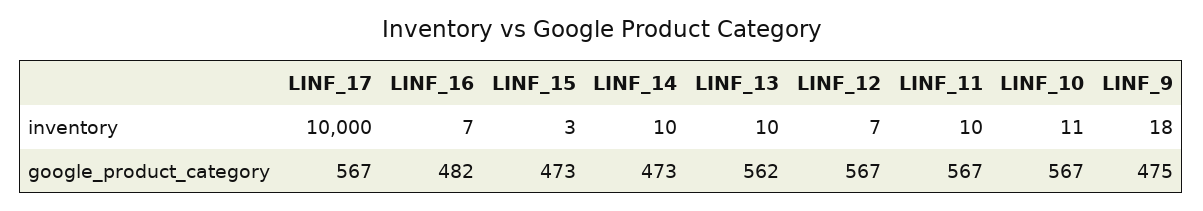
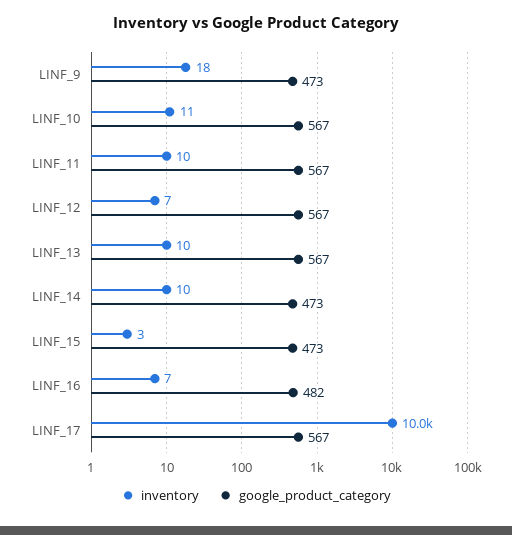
google_product_category, LINF_13: 562 -> 567
google_product_category, LINF_9: 475 -> 473

